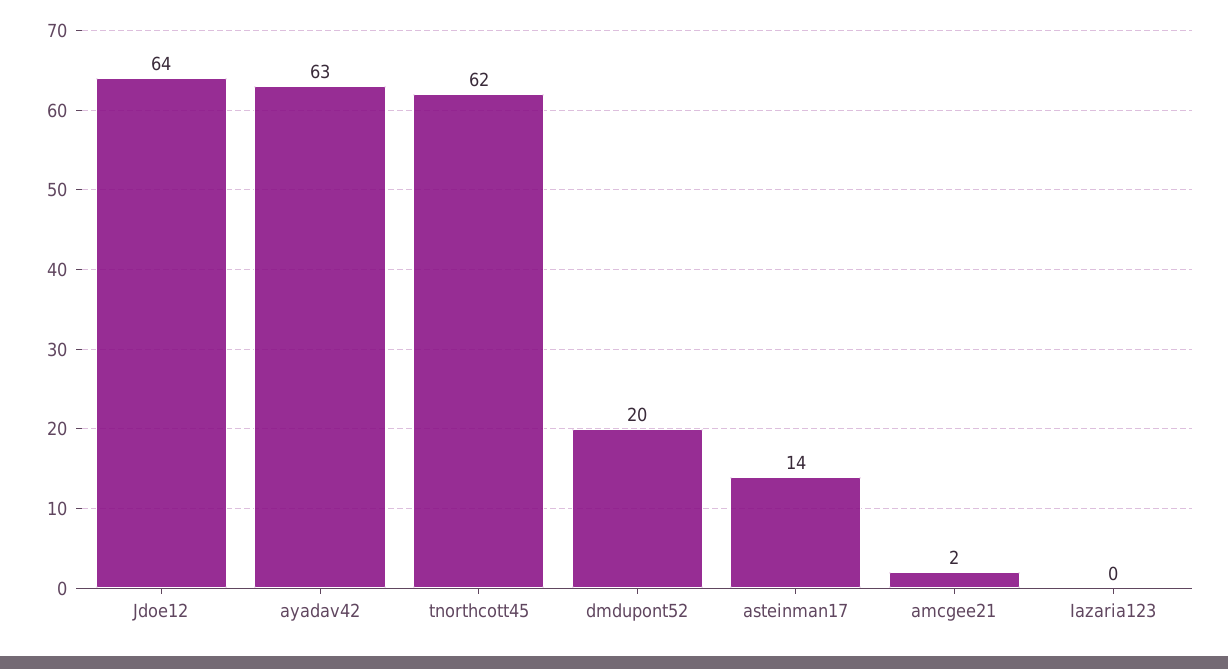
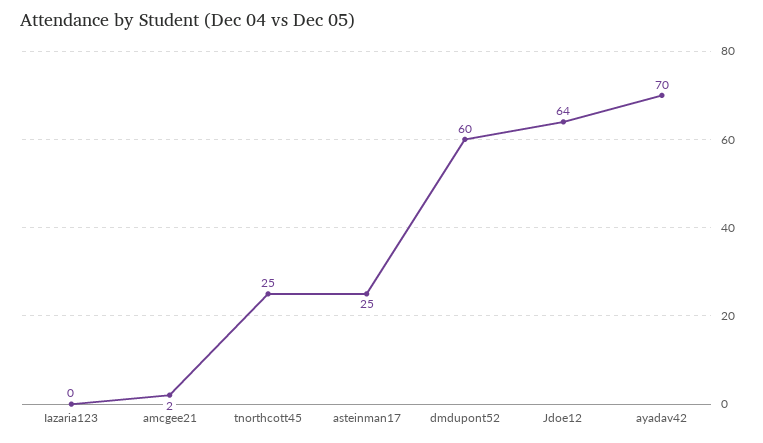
ayadav42: 63 -> 70
tnorthcott45: 62 -> 25
dmdupont52: 20 -> 60
asteinman17: 14 -> 25

